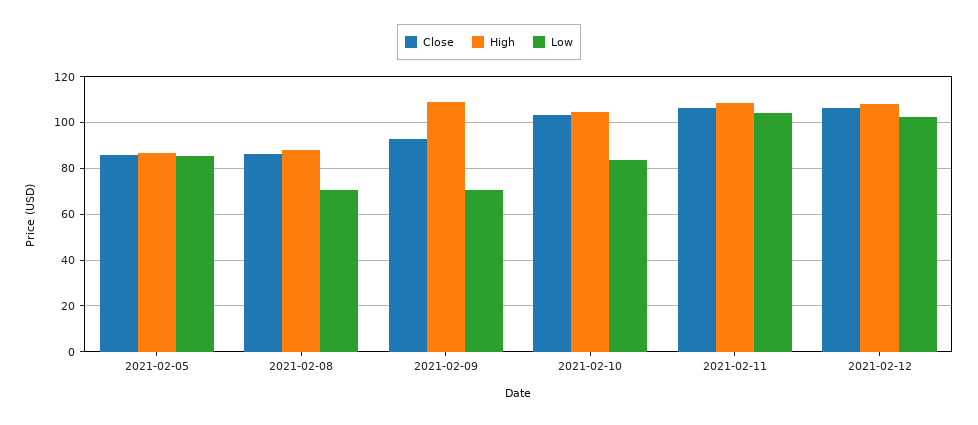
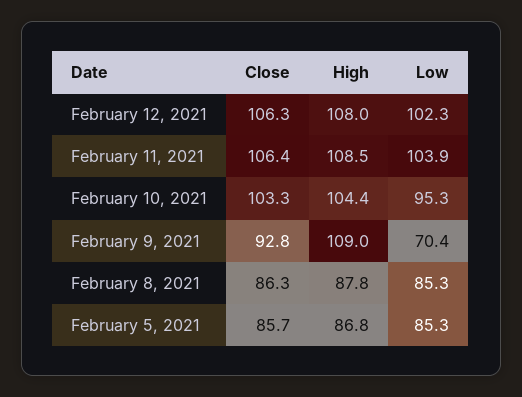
Low, 2021-02-08: 70 -> 85.3
Low, 2021-02-10: 85 -> 95.3

